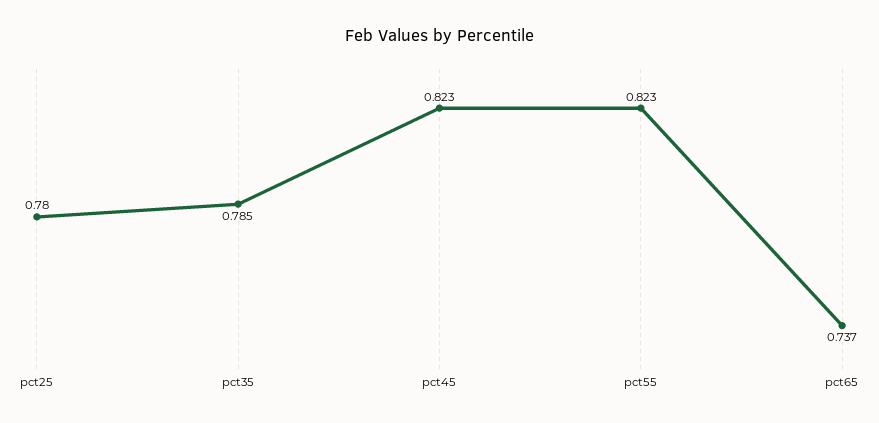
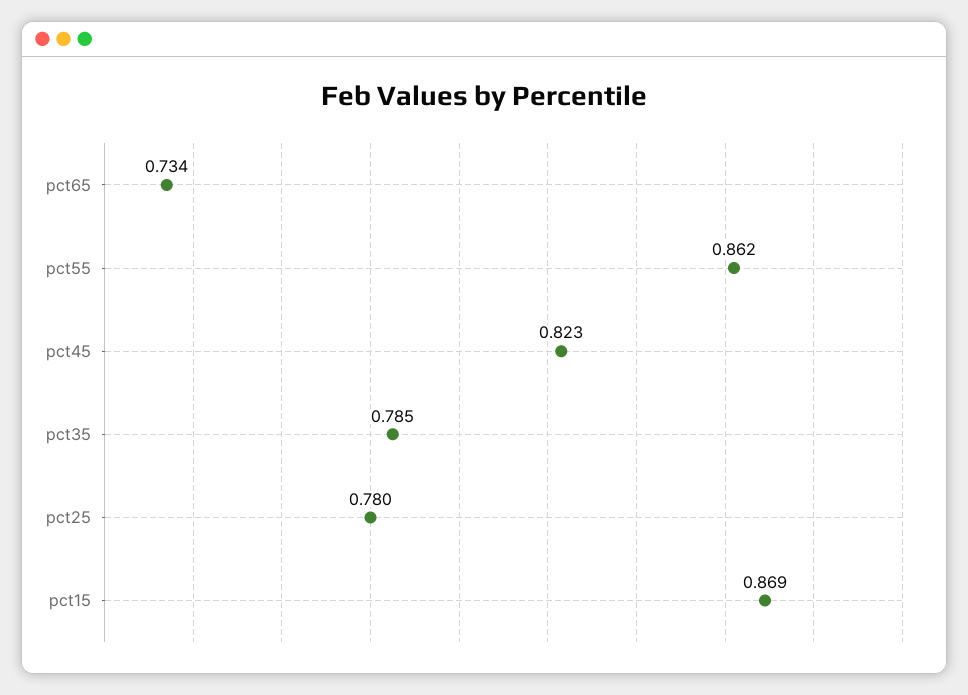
pct55: 0.823 -> 0.862
pct65: 0.737 -> 0.734
pct15: none -> 0.869

